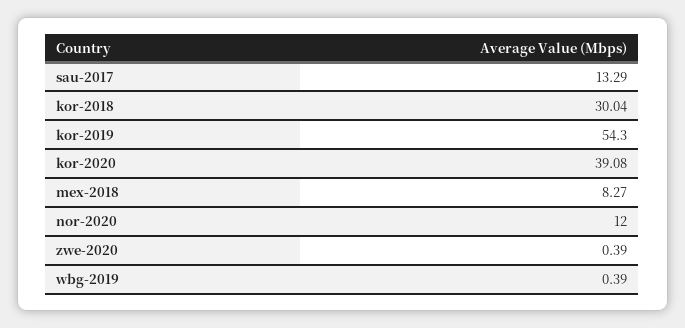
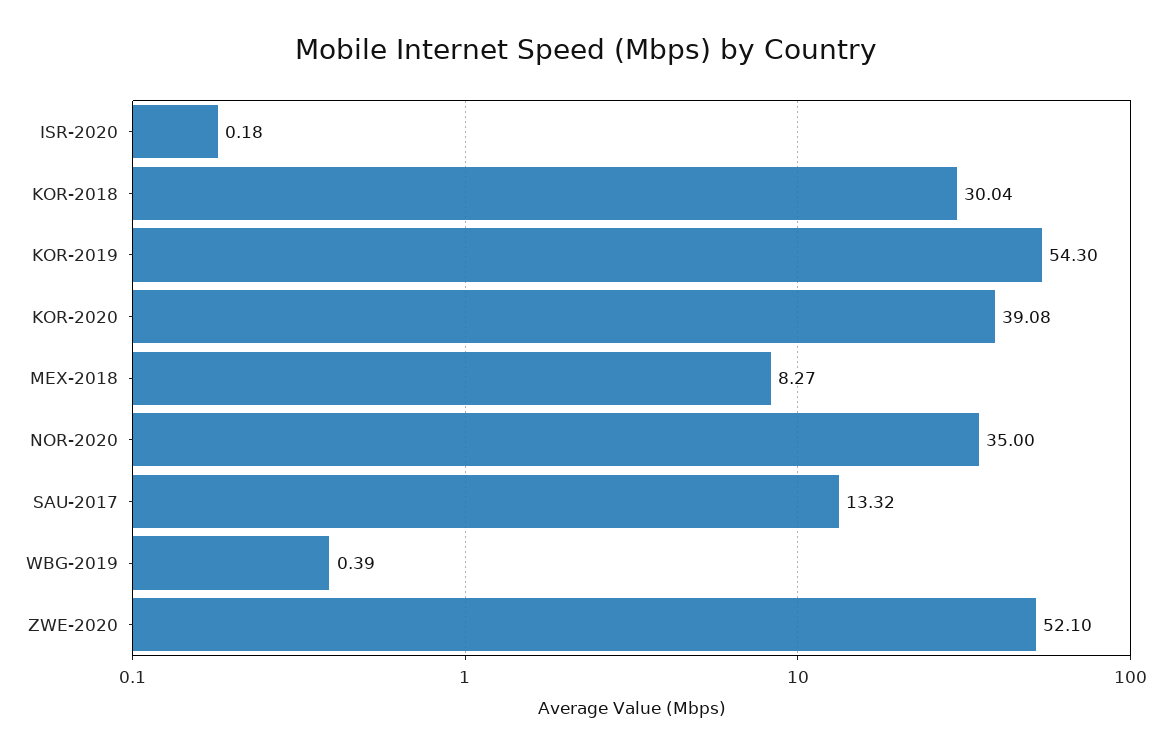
sau-2017: 13.29 -> 13.32
nor-2020: 12 -> 35
zwe-2020: 0.39 -> 52.1
ISR-2020: none -> 0.18

